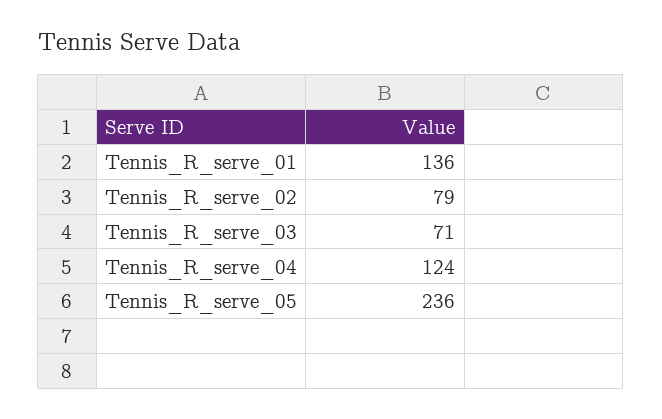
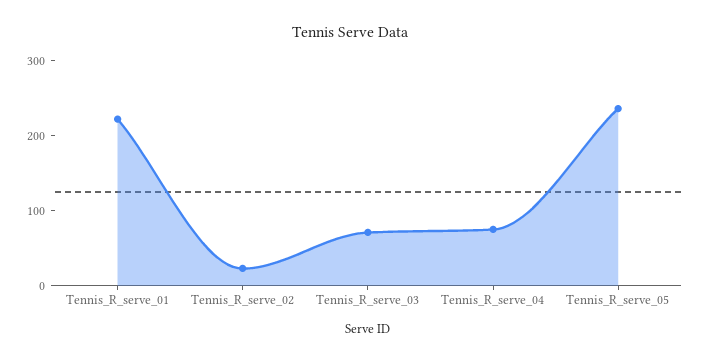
Tennis_R_serve_01: 136 -> 220
Tennis_R_serve_02: 79 -> 20
Tennis_R_serve_04: 124 -> 80

